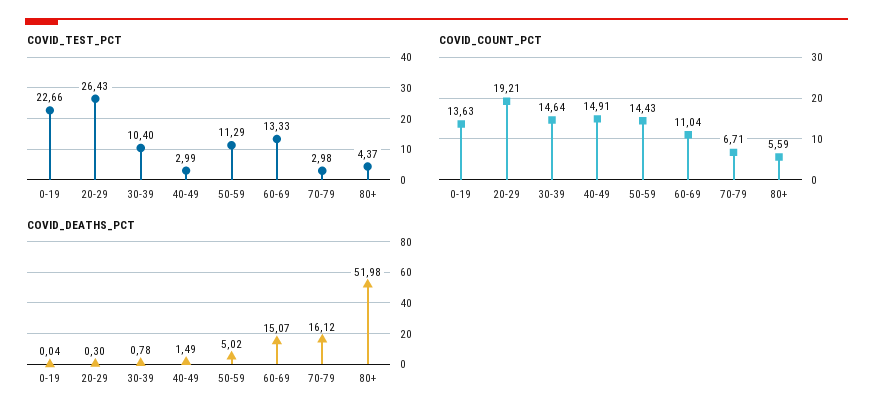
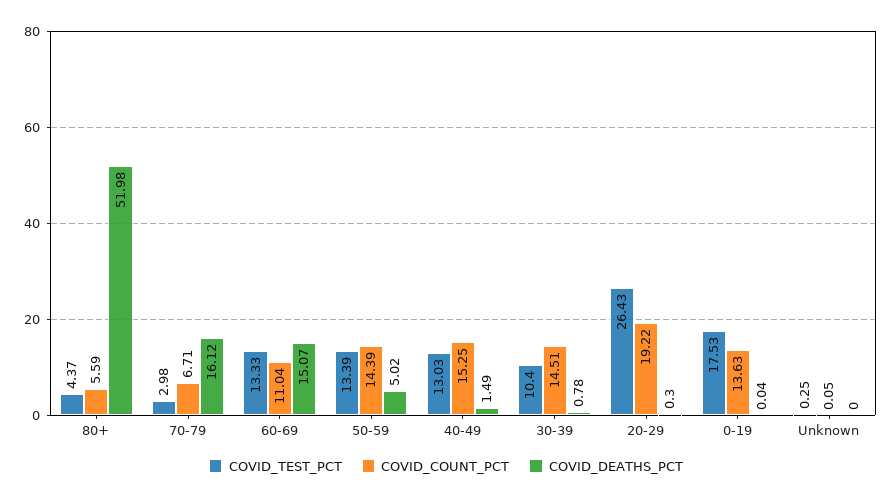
COVID_TEST_PCT, 0-19: 22.66 -> 17.53
COVID_TEST_PCT, 40-49: 2.99 -> 13.03
COVID_TEST_PCT, 50-59: 11.29 -> 13.39
COVID_COUNT_PCT, 20-29: 19.21 -> 19.22
COVID_COUNT_PCT, 30-39: 14.64 -> 14.51
COVID_COUNT_PCT, 40-49: 14.91 -> 15.25
COVID_COUNT_PCT, 50-59: 14.43 -> 14.39
COVID_TEST_PCT, Unknown: none -> 0.25
COVID_COUNT_PCT, Unknown: none -> 0.05
COVID_DEATHS_PCT, Unknown: none -> 0

